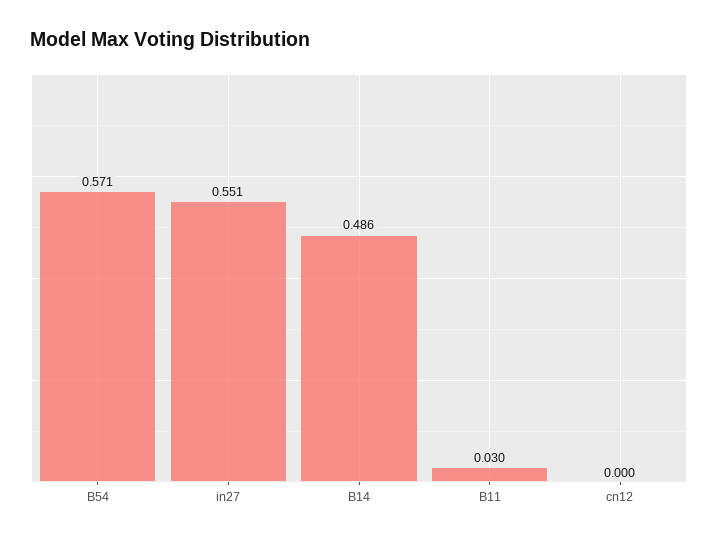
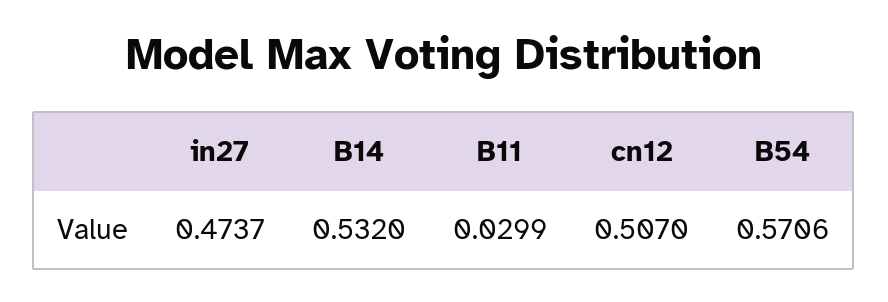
in27: 0.551 -> 0.4737
B14: 0.486 -> 0.532
cn12: 0 -> 0.507

